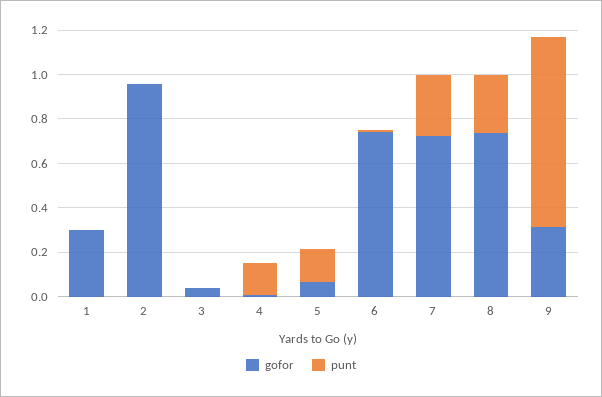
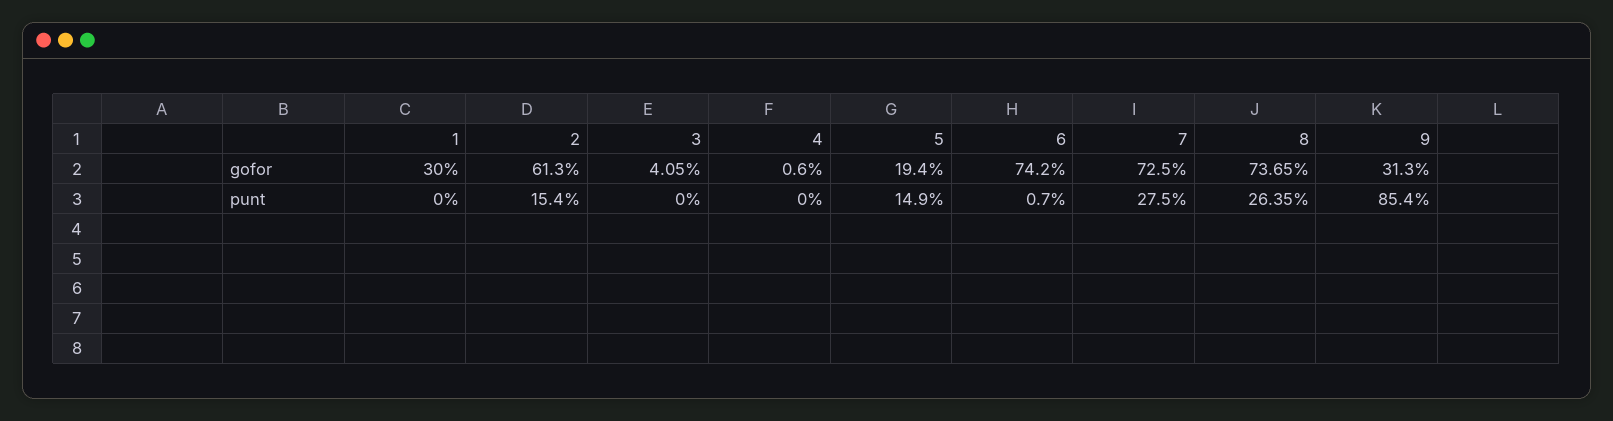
gofor, 2: 0.95 -> 0.613
punt, 2: 0 -> 0.154
punt, 4: 0.15 -> 0
gofor, 5: 0.05 -> 0.194

